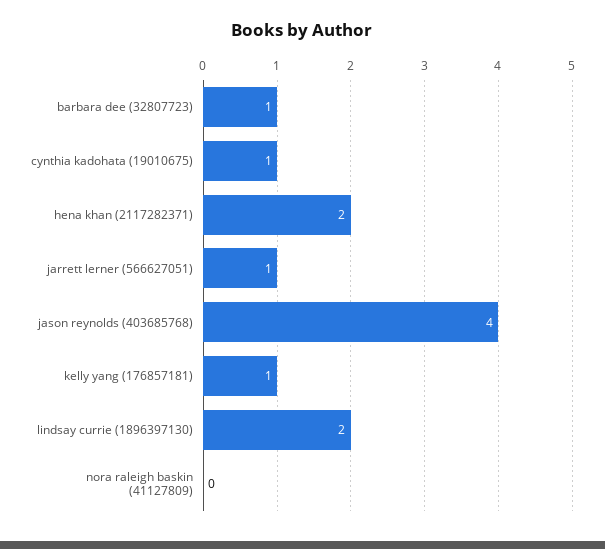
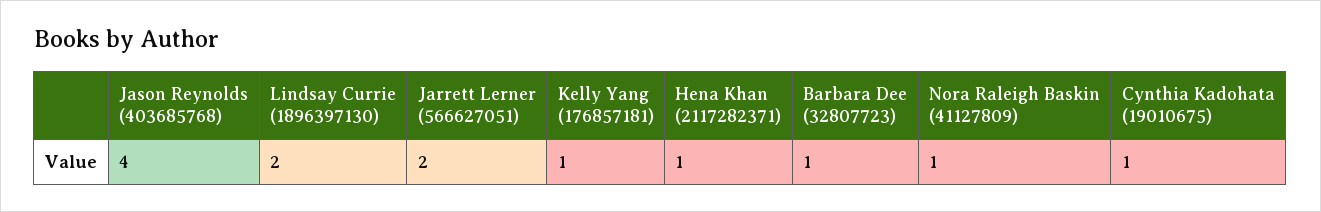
hena khan (2117282371): 2 -> 1
jarrett lerner (566627051): 1 -> 2
nora raleigh baskin (41127809): 0 -> 1

